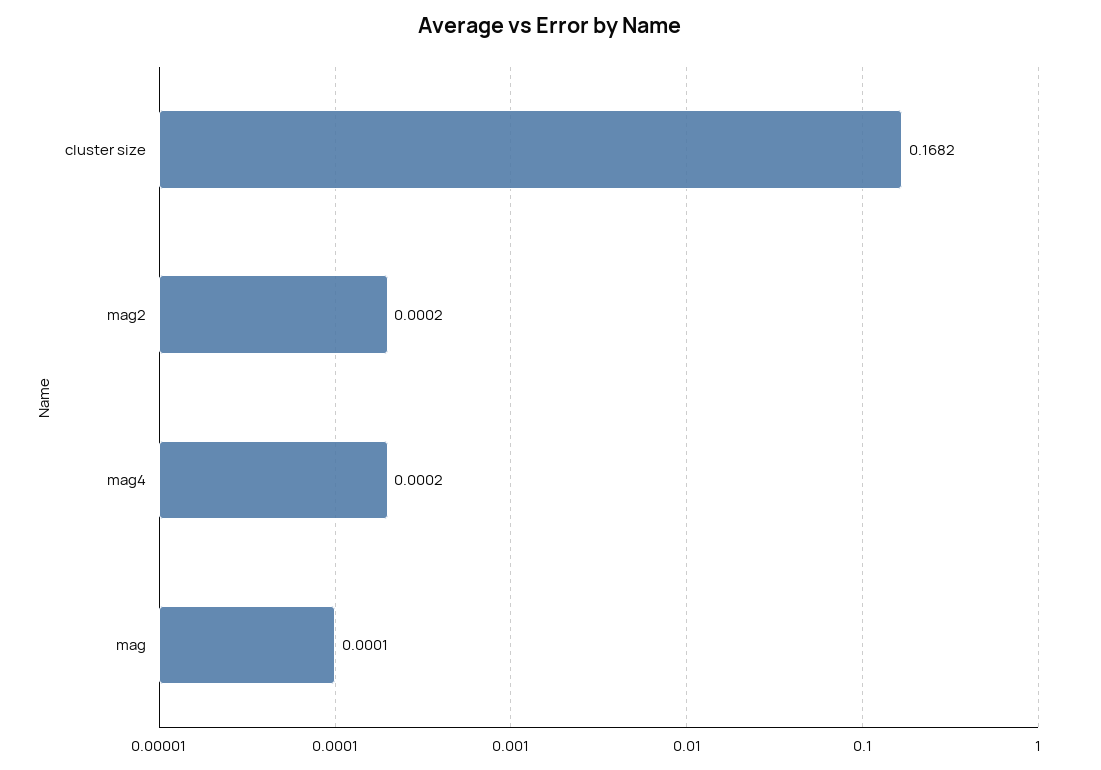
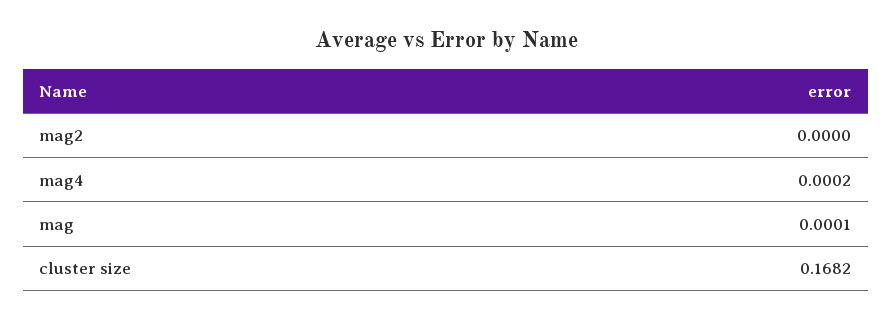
mag2: 0.0002 -> 0

